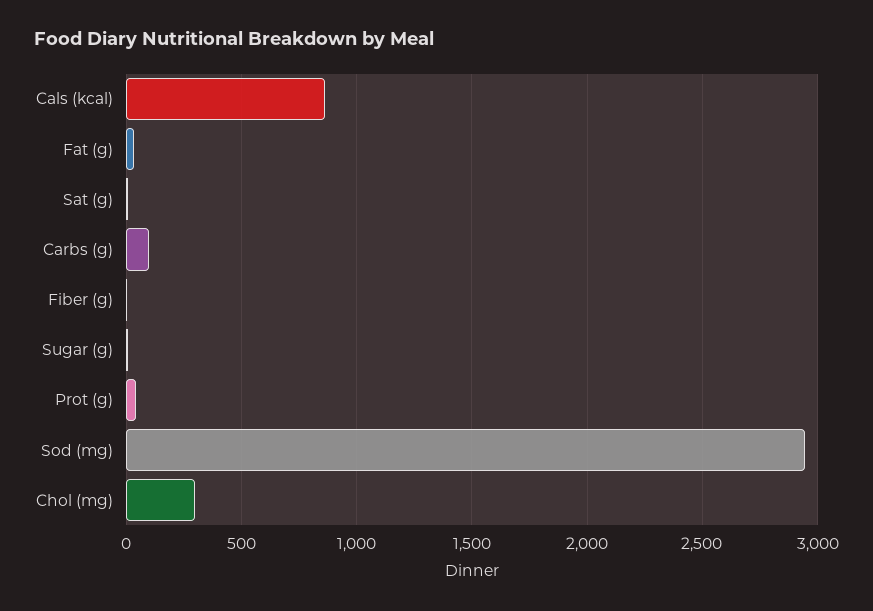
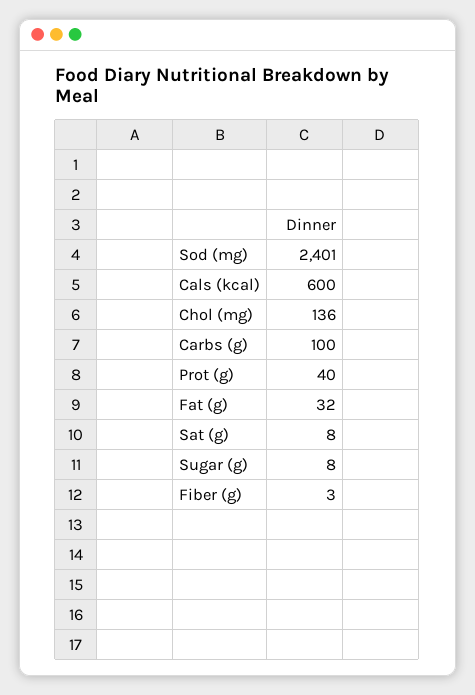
Cals (kcal): 850 -> 600
Sod (mg): 2950 -> 2401
Chol (mg): 300 -> 136

